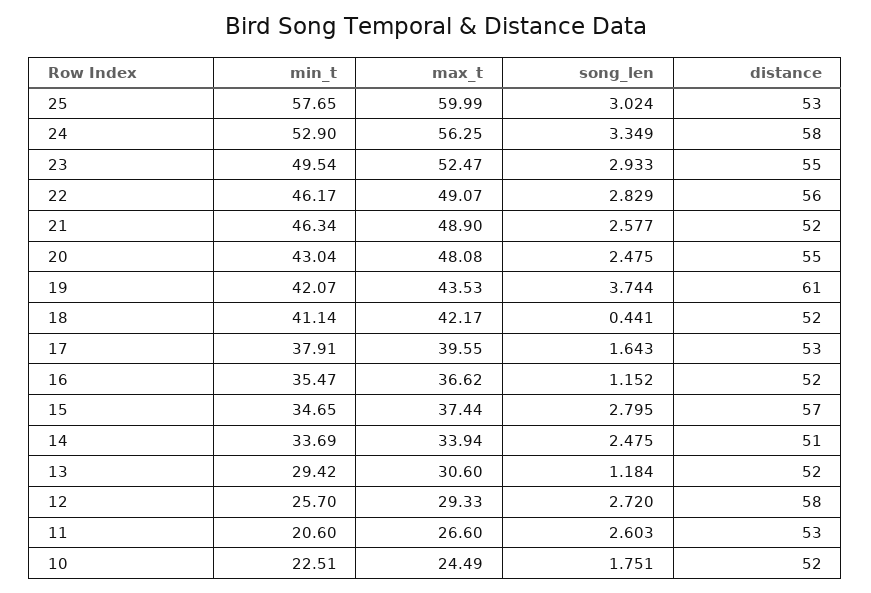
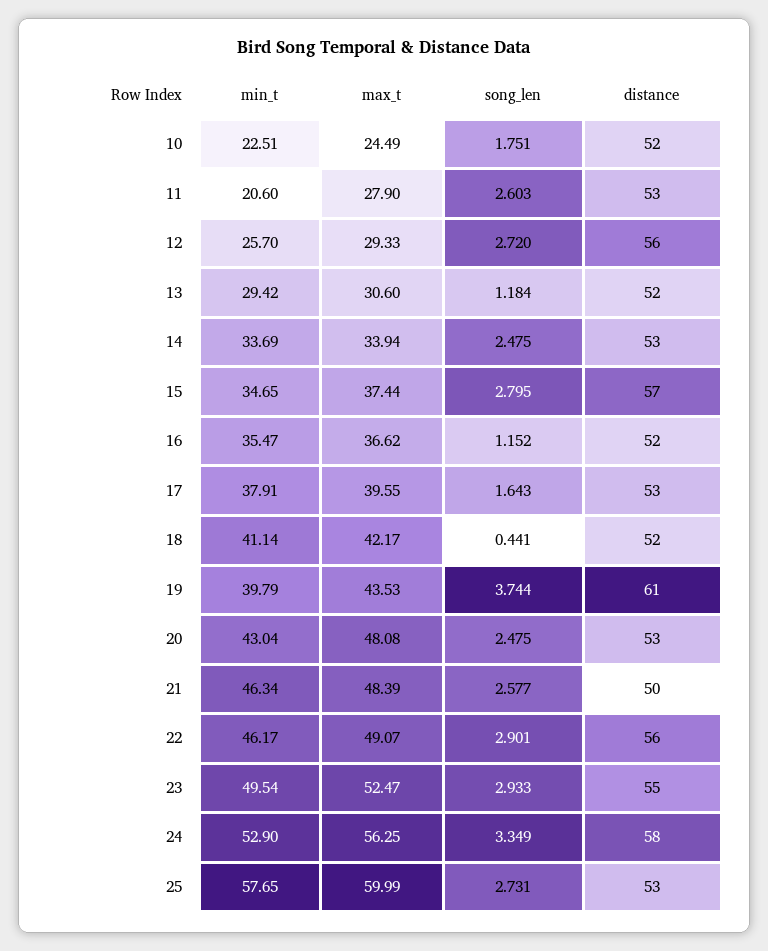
song_len, 25: 3.024 -> 2.731
song_len, 22: 2.829 -> 2.901
max_t, 21: 48.9 -> 48.39
distance, 21: 52 -> 50
distance, 20: 55 -> 53
min_t, 19: 42.07 -> 39.79
distance, 14: 51 -> 53
distance, 12: 58 -> 56
max_t, 11: 26.6 -> 27.9

